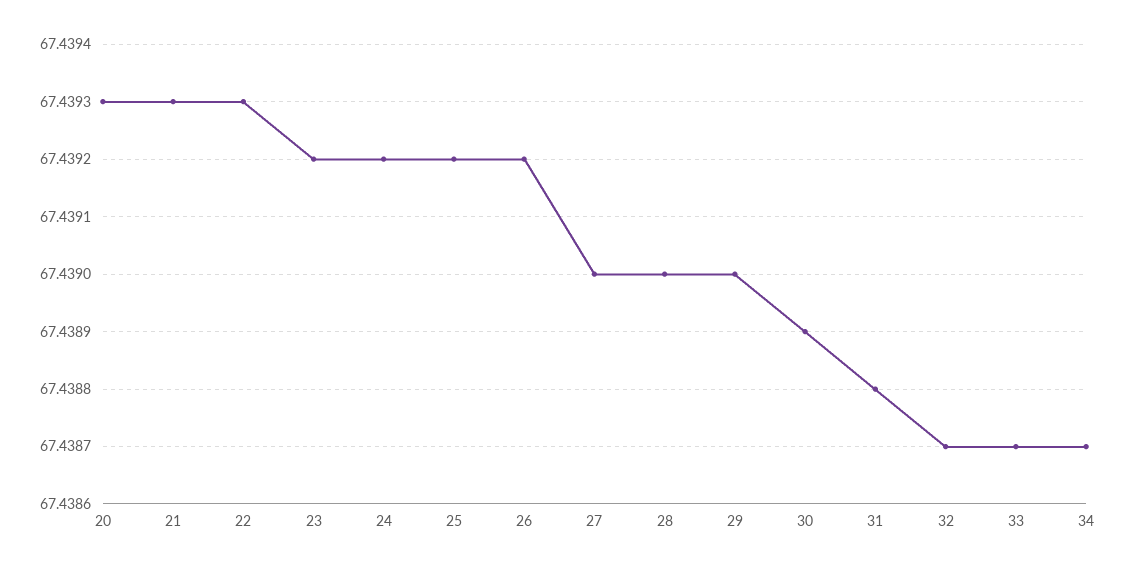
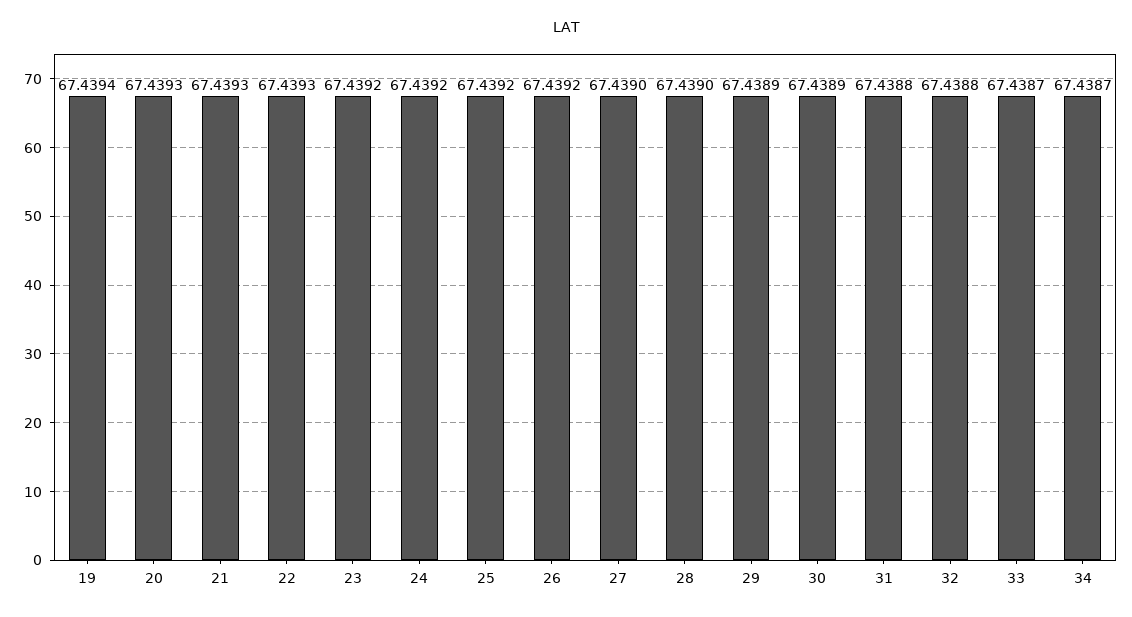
29: 67.439 -> 67.4389
32: 67.4387 -> 67.4388
19: none -> 67.4394

